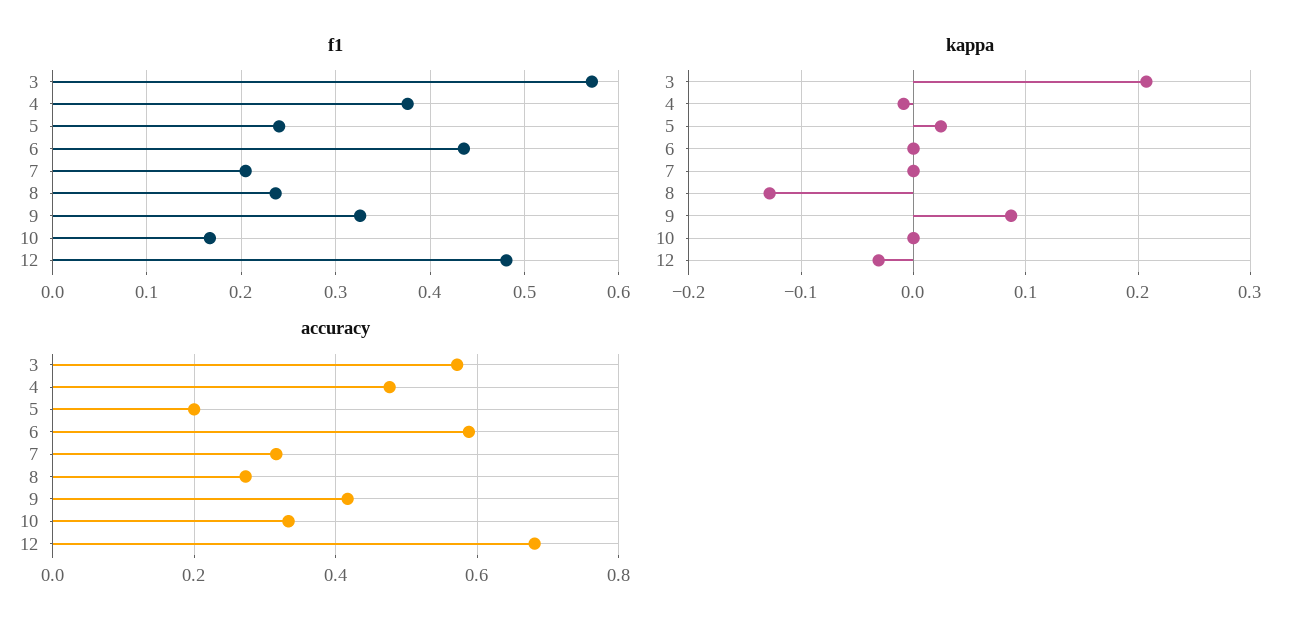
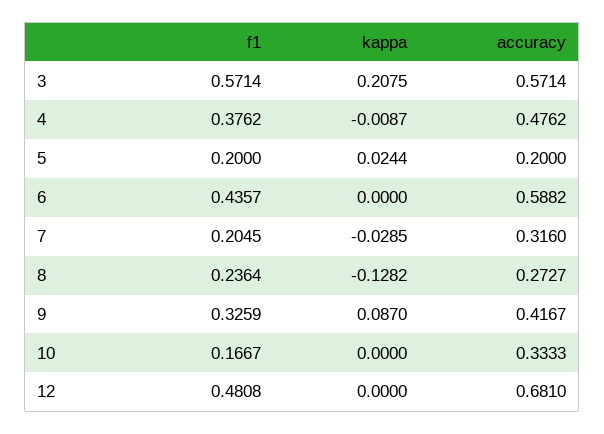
f1, 5: 0.24 -> 0.2
kappa, 7: 0 -> -0.0285
kappa, 12: -0.03 -> 0

